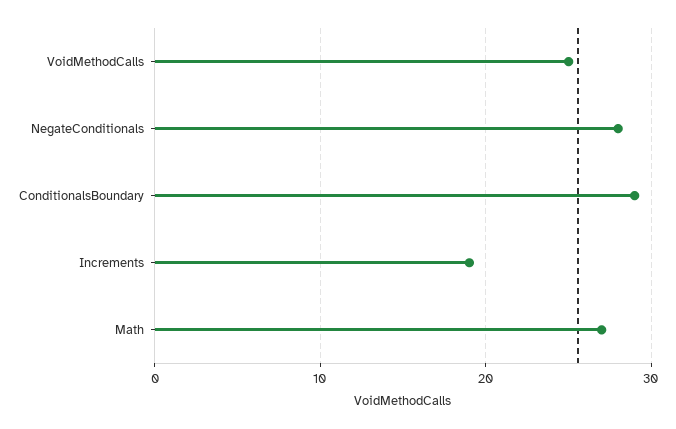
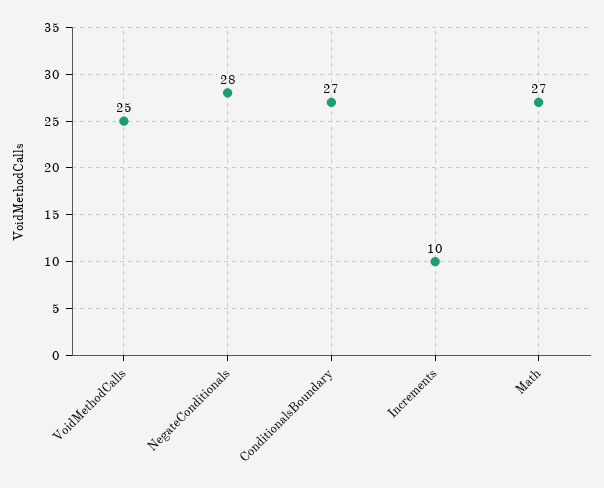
ConditionalsBoundary: 29 -> 27
Increments: 19 -> 10

